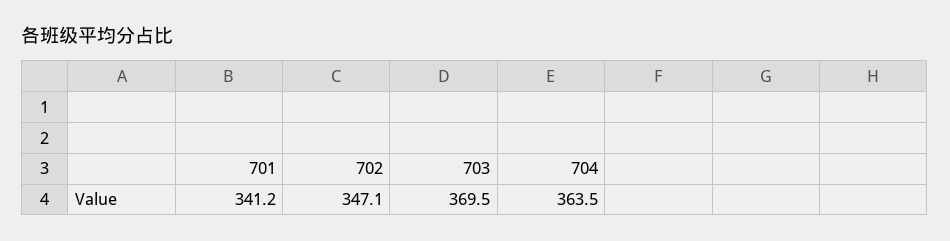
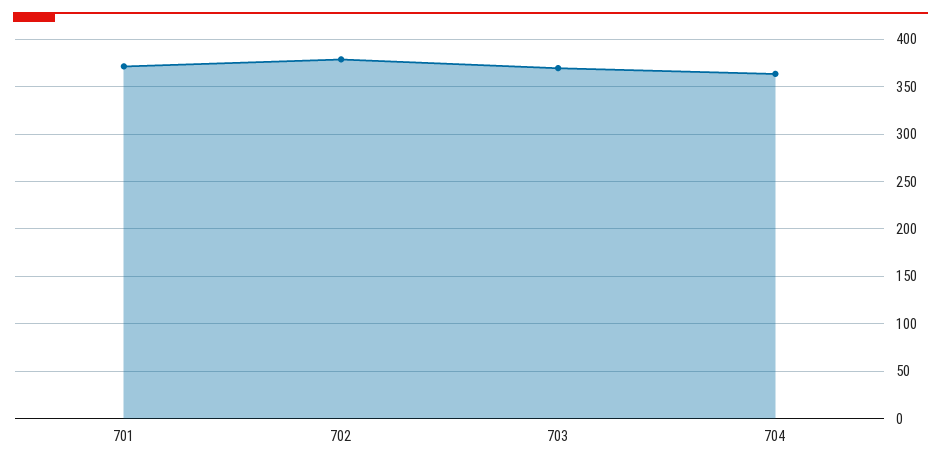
701: 341.2 -> 370
702: 347.1 -> 380

